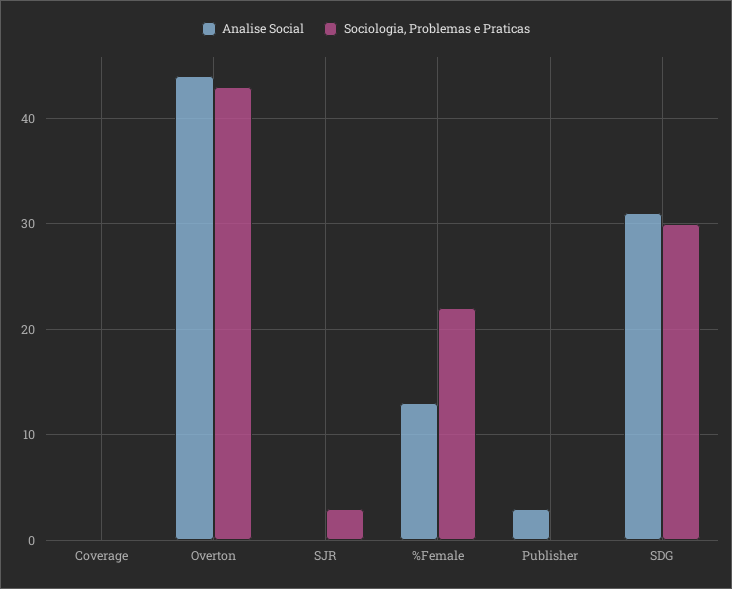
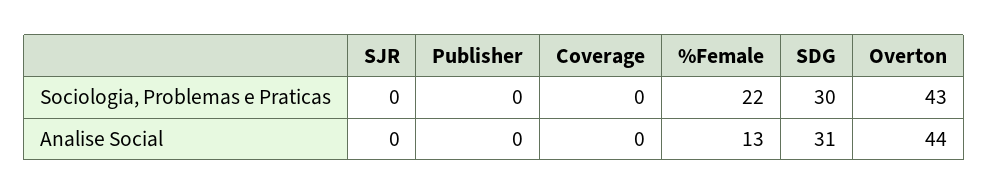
Sociologia, Problemas e Praticas, SJR: 3 -> 0
Analise Social, Publisher: 3 -> 0

